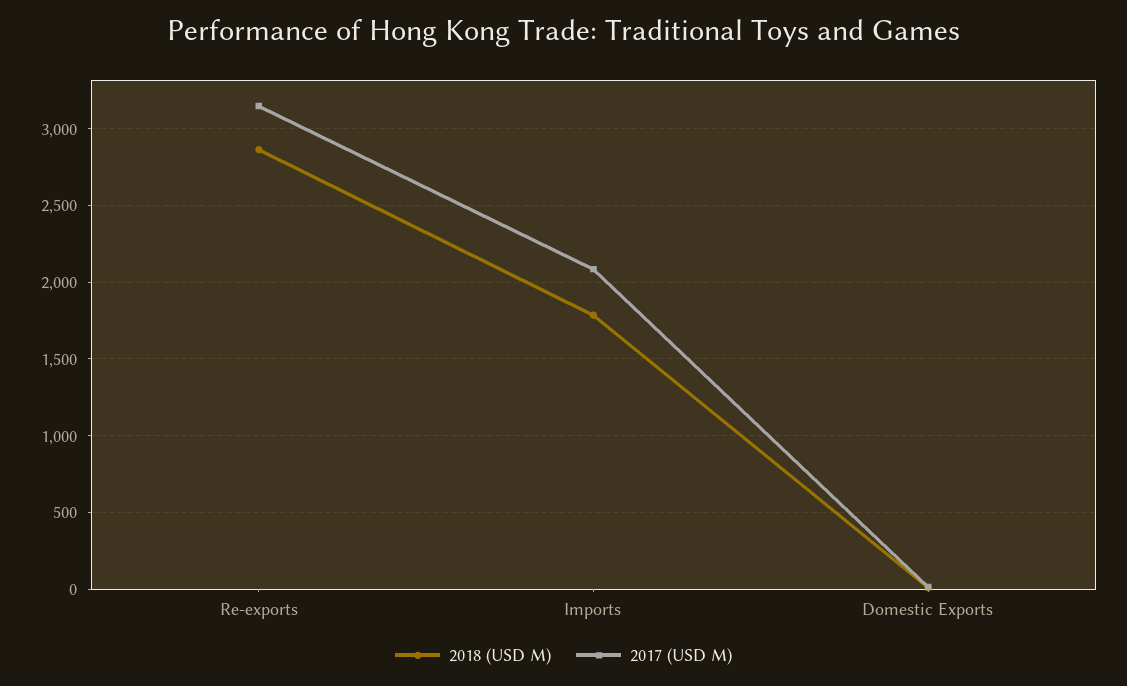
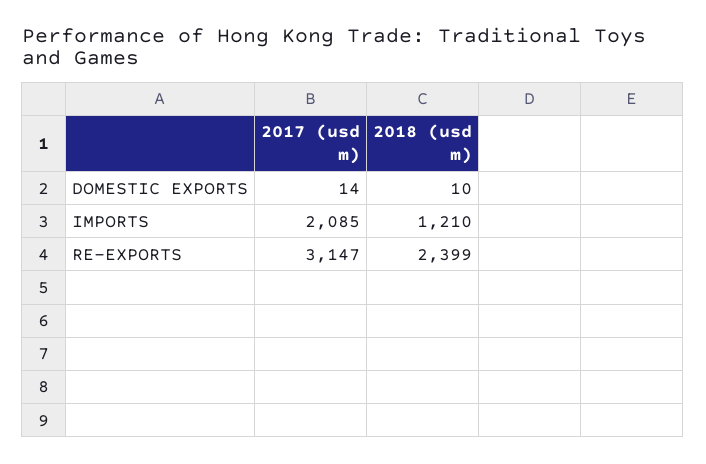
2018 (USD M), Re-exports: 2850 -> 2399
2018 (USD M), Imports: 1800 -> 1210

